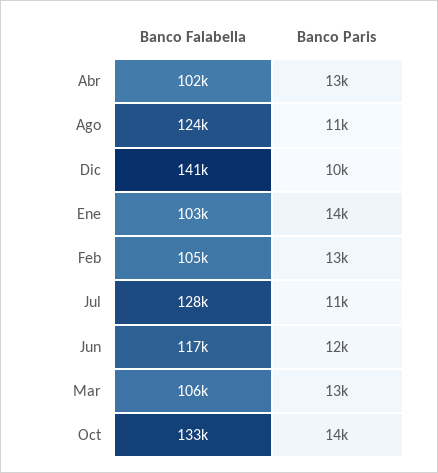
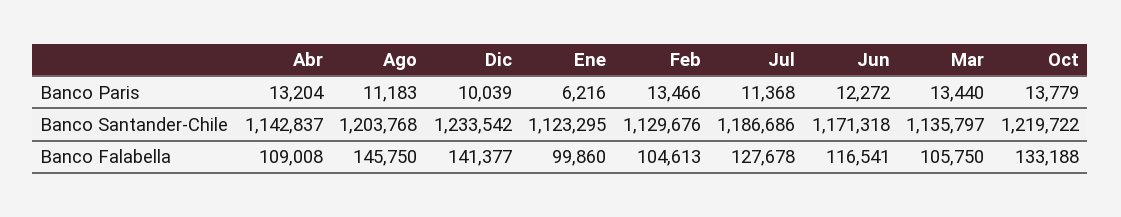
Banco Falabella, Abr: 102000 -> 109008
Banco Falabella, Ago: 124000 -> 145750
Banco Falabella, Ene: 103000 -> 99860
Banco Paris, Ene: 14000 -> 6216
Banco Santander-Chile, Abr: none -> 1142837
Banco Santander-Chile, Ago: none -> 1203768
Banco Santander-Chile, Dic: none -> 1233542
Banco Santander-Chile, Ene: none -> 1123295
Banco Santander-Chile, Feb: none -> 1129676
Banco Santander-Chile, Jul: none -> 1186686
Banco Santander-Chile, Jun: none -> 1171318
Banco Santander-Chile, Mar: none -> 1135797
Banco Santander-Chile, Oct: none -> 1219722

